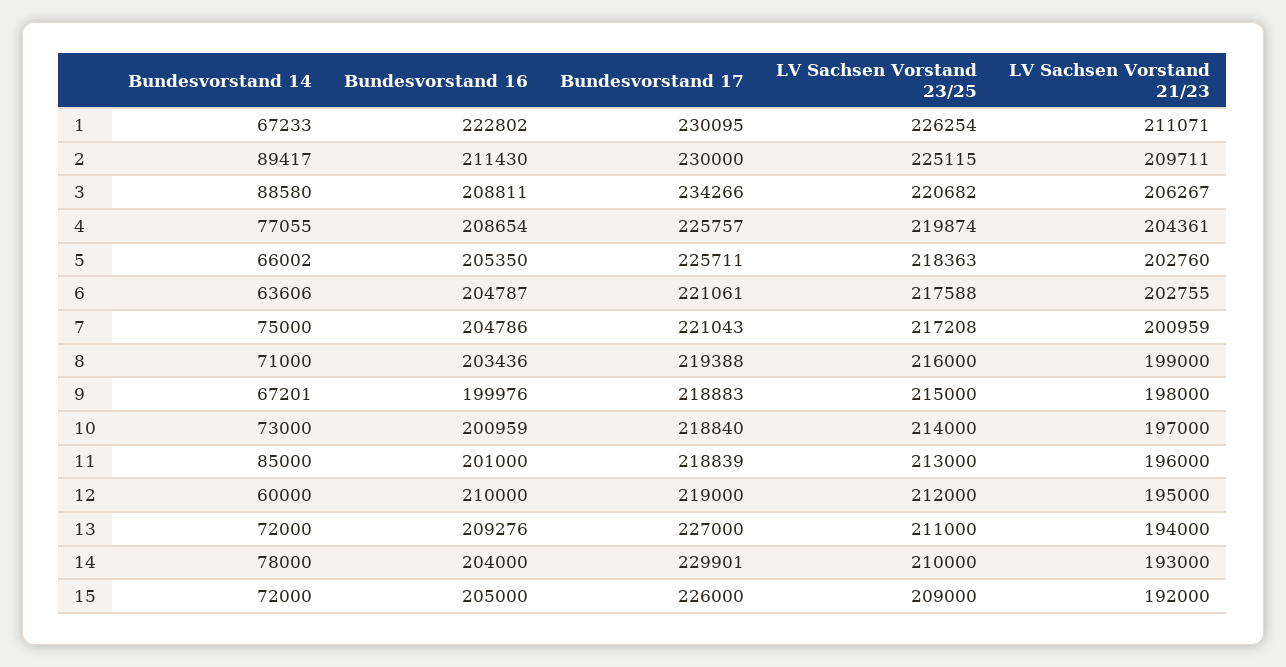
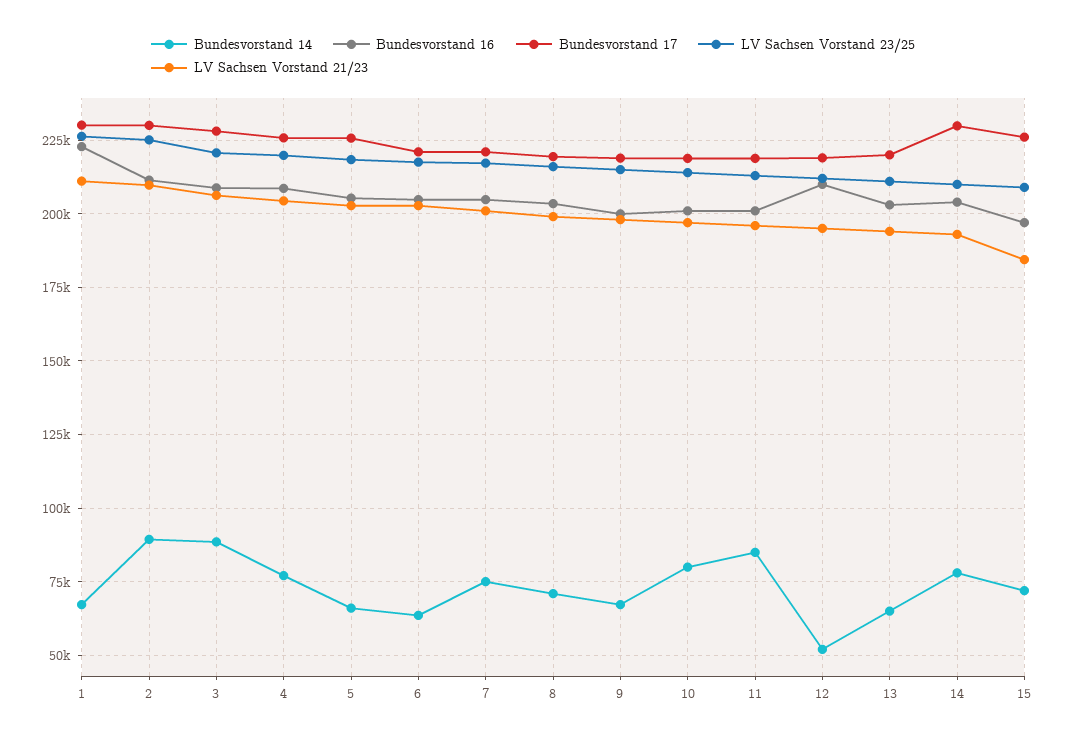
Bundesvorstand 17, 3: 234266 -> 227500
Bundesvorstand 14, 10: 73000 -> 80000
Bundesvorstand 14, 12: 60000 -> 52500
Bundesvorstand 14, 13: 72000 -> 65000
Bundesvorstand 16, 13: 209276 -> 202500
Bundesvorstand 17, 13: 227000 -> 220000
Bundesvorstand 16, 15: 205000 -> 197500
LV Sachsen Vorstand 21/23, 15: 192000 -> 185000

